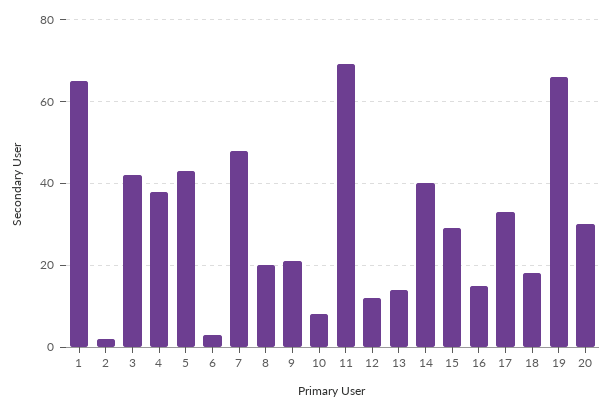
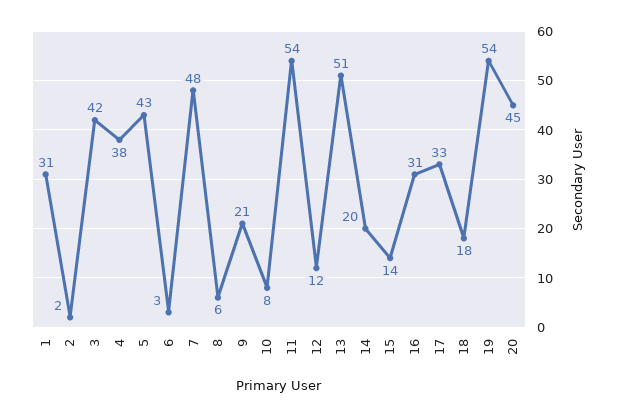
1: 65 -> 31
8: 20 -> 6
11: 70 -> 54
13: 15 -> 51
14: 40 -> 20
15: 30 -> 14
16: 15 -> 31
19: 65 -> 54
20: 30 -> 45

